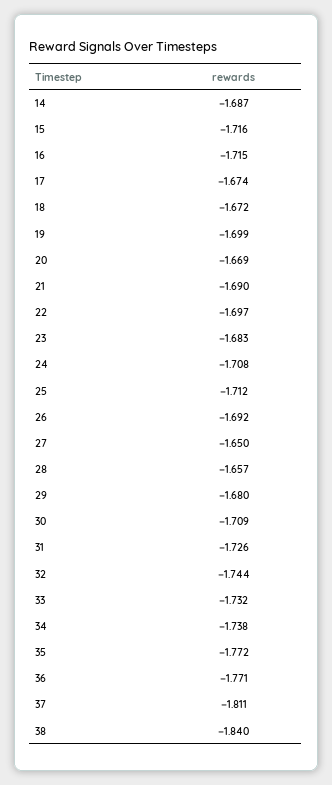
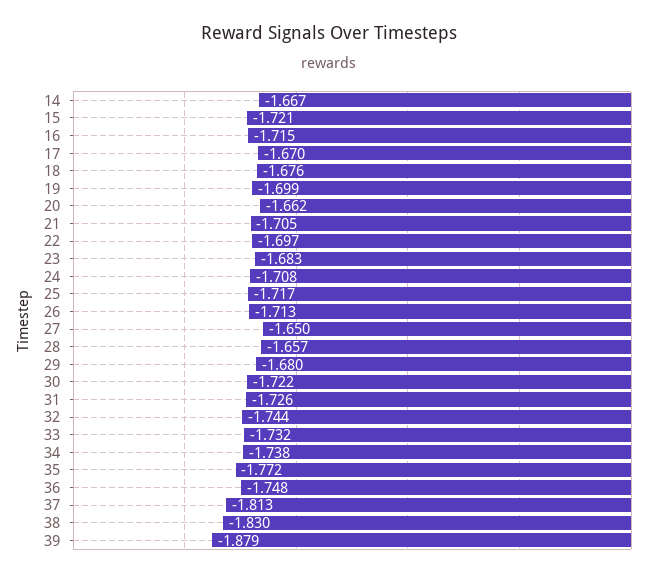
14: -1.687 -> -1.667
15: -1.716 -> -1.721
17: -1.674 -> -1.67
18: -1.672 -> -1.676
20: -1.669 -> -1.662
21: -1.69 -> -1.705
25: -1.712 -> -1.717
26: -1.692 -> -1.713
30: -1.709 -> -1.722
36: -1.771 -> -1.748
37: -1.811 -> -1.813
38: -1.84 -> -1.83
39: none -> -1.879

